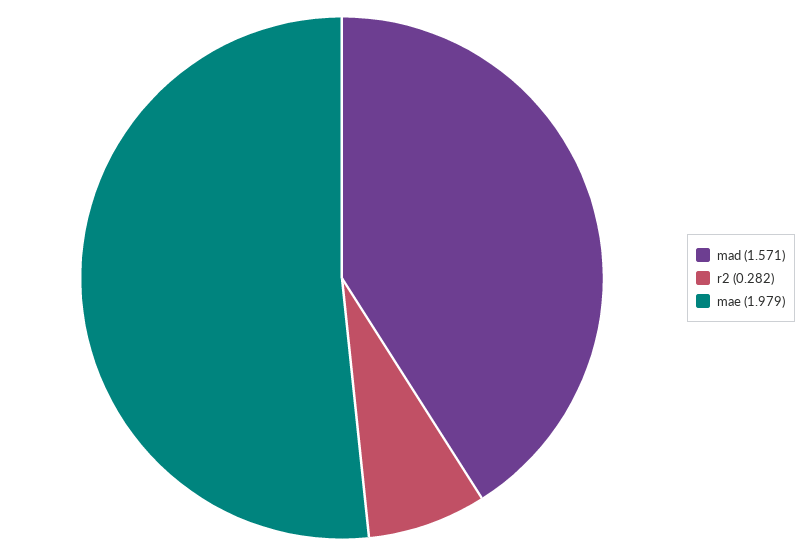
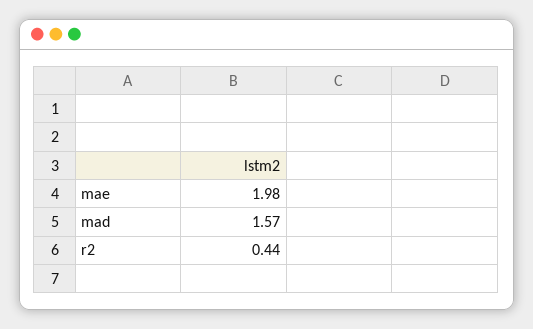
r2: 0.282 -> 0.44

